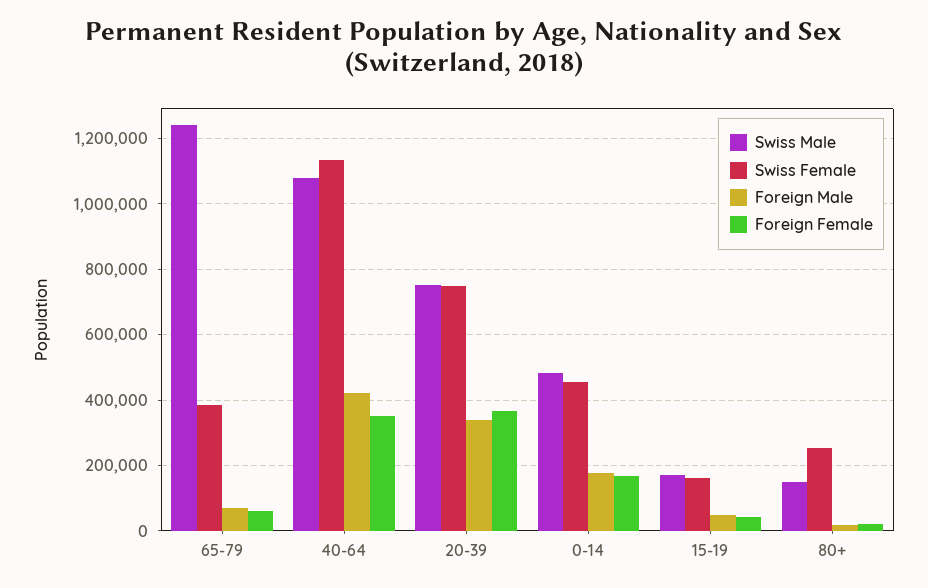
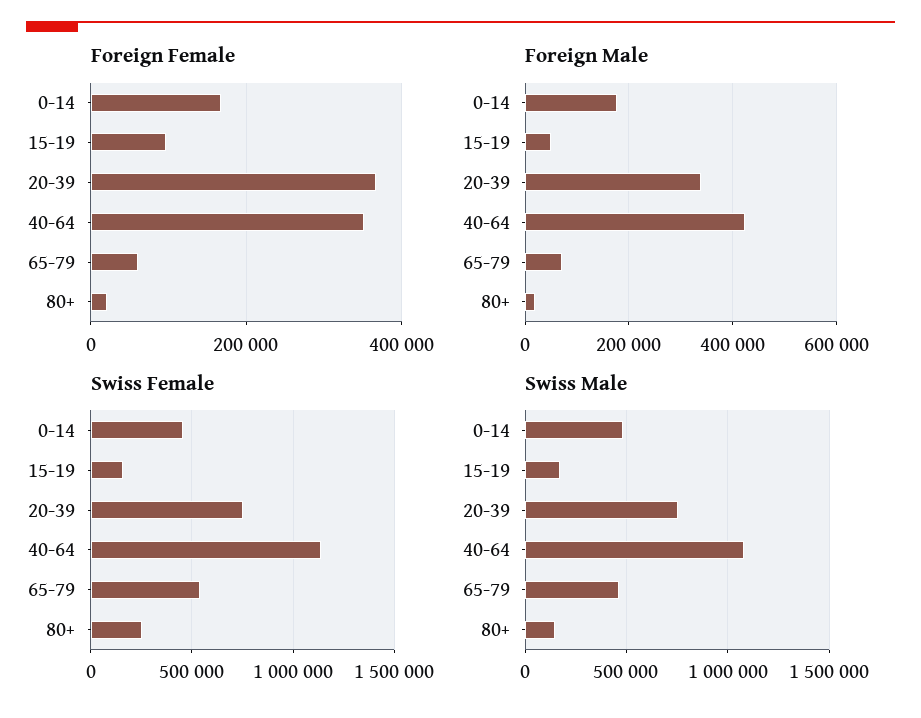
Swiss Male, 65-79: 1240000 -> 450000
Swiss Female, 65-79: 380000 -> 550000
Foreign Female, 15-19: 40000 -> 100000

